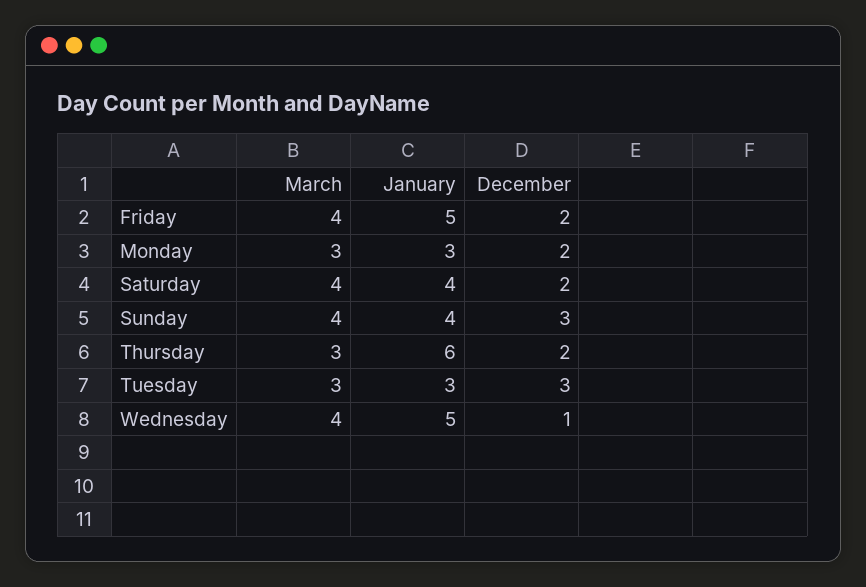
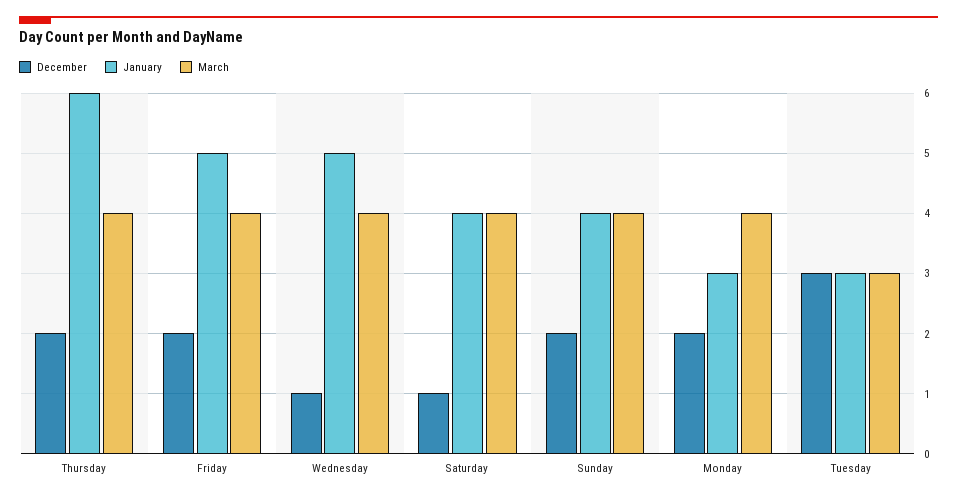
March, Monday: 3 -> 4
December, Saturday: 2 -> 1
December, Sunday: 3 -> 2
March, Thursday: 3 -> 4

